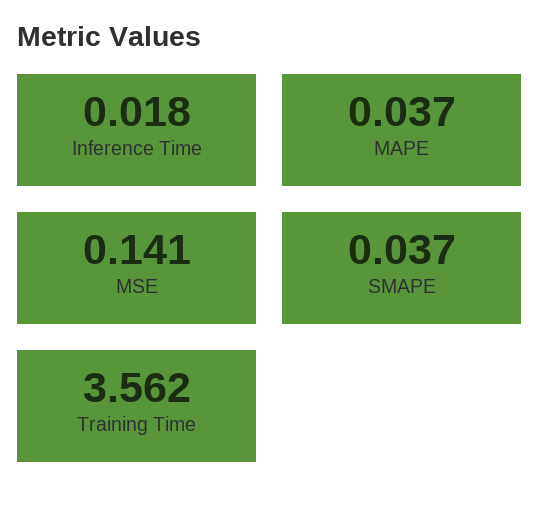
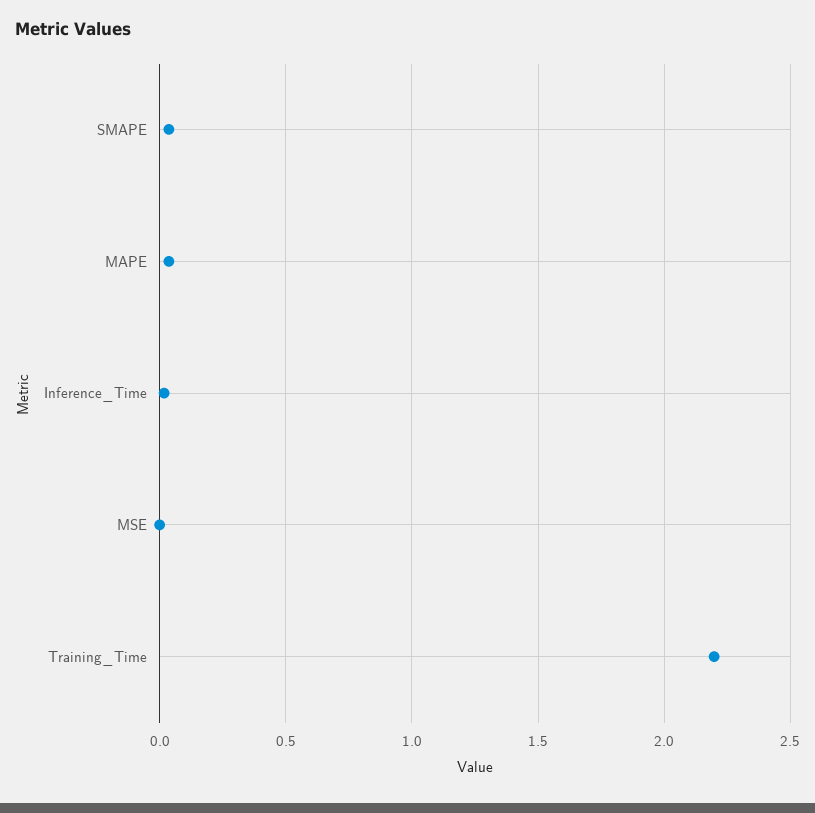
MSE: 0.141 -> 0
Training Time: 3.562 -> 2.2

